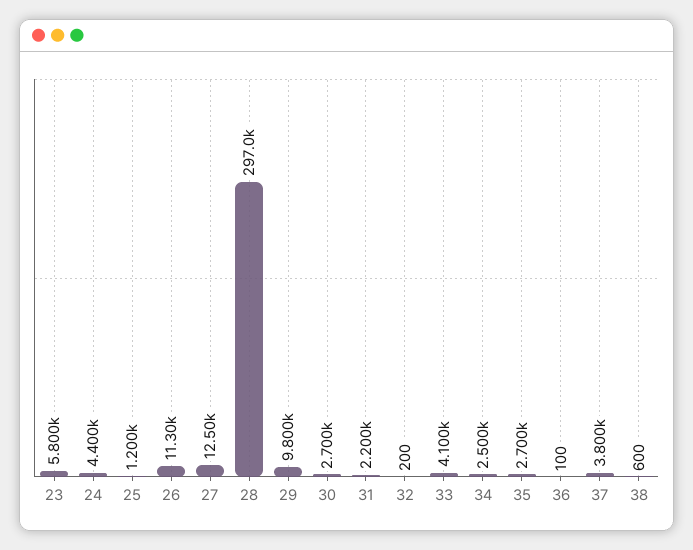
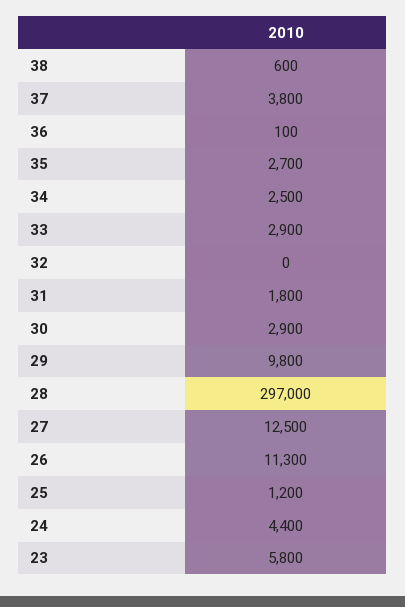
30: 2700 -> 2900
31: 2200 -> 1800
32: 200 -> 0
33: 4100 -> 2900

